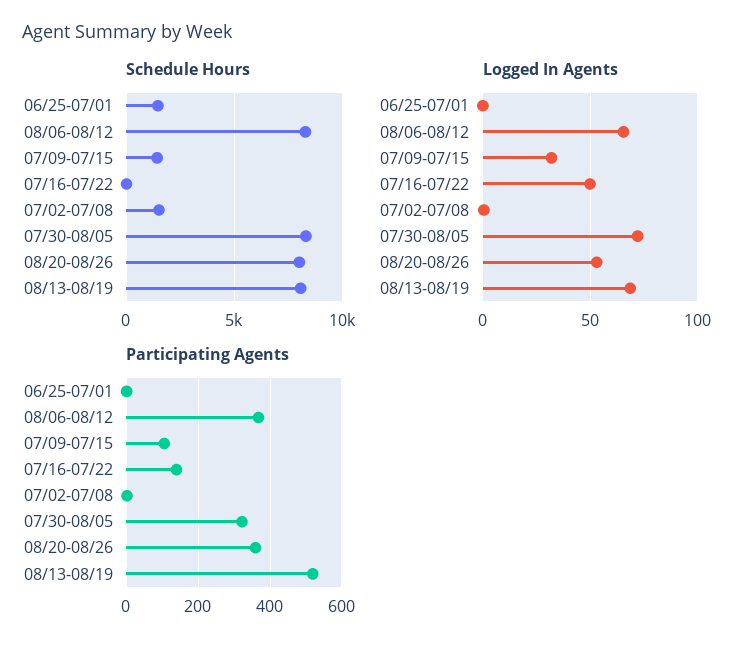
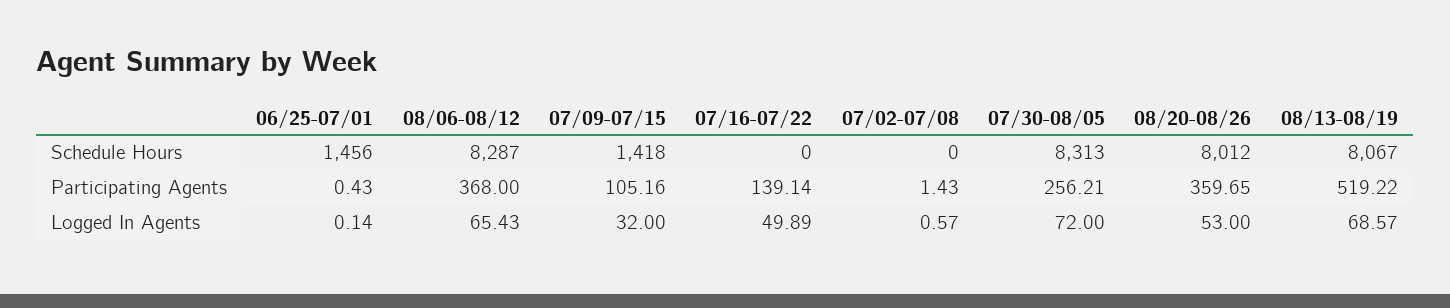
Schedule Hours, 07/02-07/08: 1500 -> 0
Participating Agents, 07/30-08/05: 320 -> 256.21

